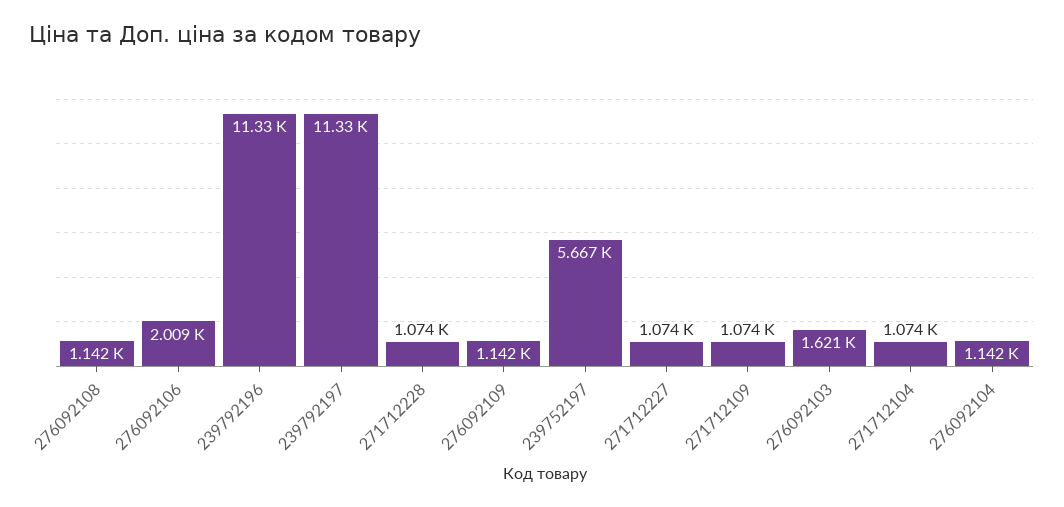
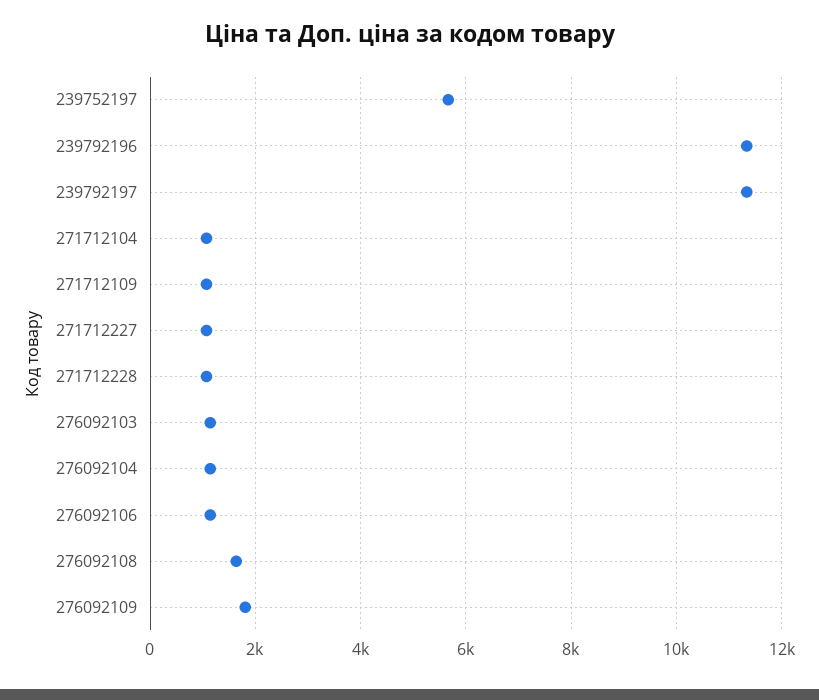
276092108: 1142 -> 1600
276092106: 2009 -> 1200
276092109: 1142 -> 1800
276092103: 1621 -> 1200

